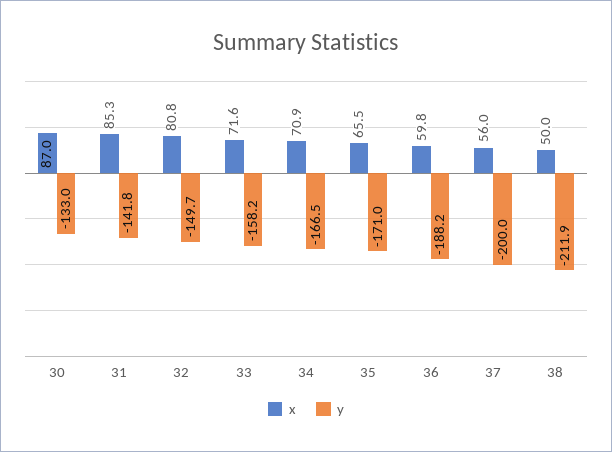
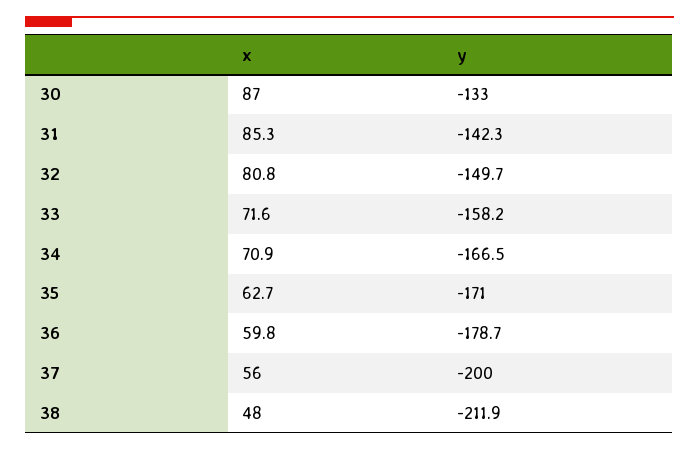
y, 31: -141.8 -> -142.3
x, 35: 65.5 -> 62.7
y, 36: -188.2 -> -178.7
x, 38: 50 -> 48

